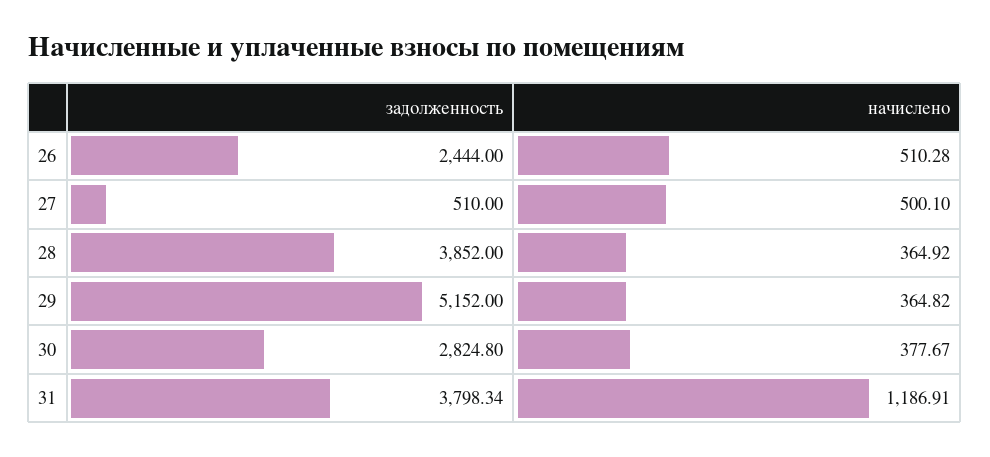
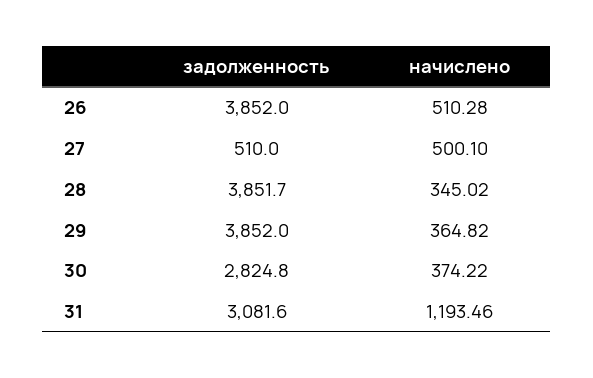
задолженность, 26: 2444 -> 3852
задолженность, 28: 3852 -> 3851.7
начислено, 28: 364.92 -> 345.02
задолженность, 29: 5152 -> 3852
начислено, 30: 377.67 -> 374.22
задолженность, 31: 3798.34 -> 3081.6
начислено, 31: 1186.91 -> 1193.46

